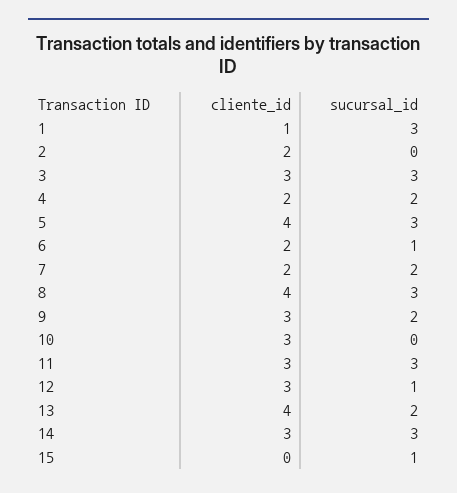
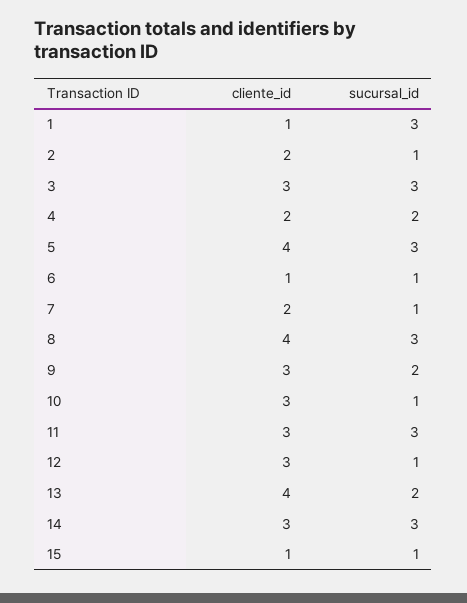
sucursal_id, 2: 0 -> 1
cliente_id, 6: 2 -> 1
sucursal_id, 7: 2 -> 1
sucursal_id, 10: 0 -> 1
cliente_id, 15: 0 -> 1

